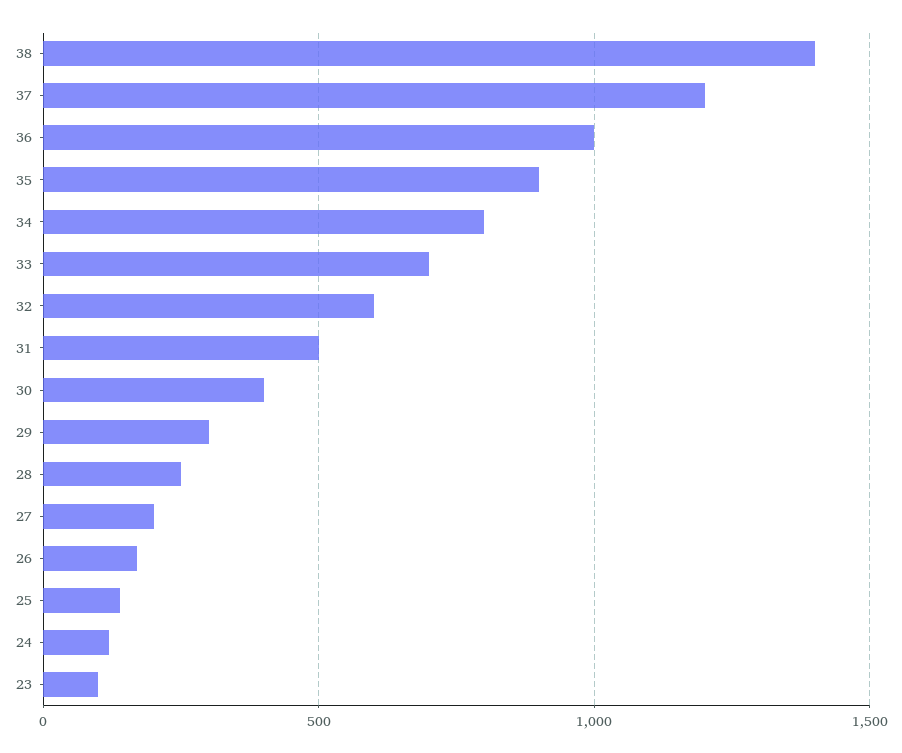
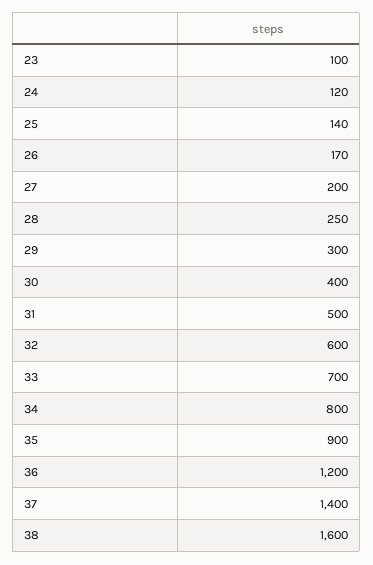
38: 1400 -> 1600
37: 1200 -> 1400
36: 1000 -> 1200

